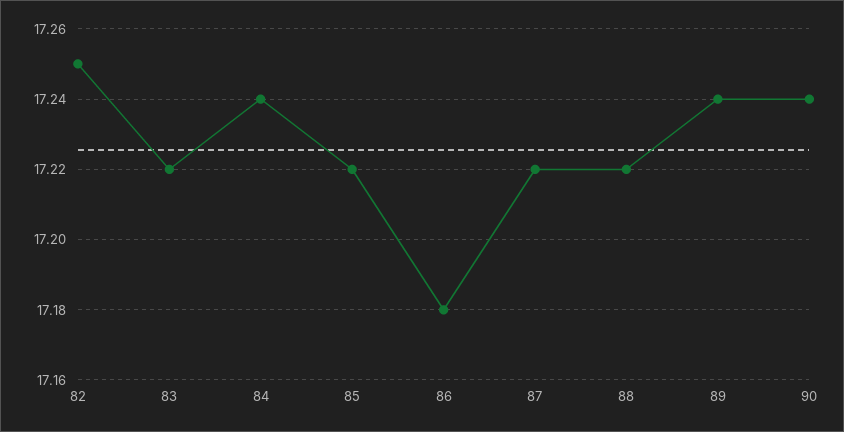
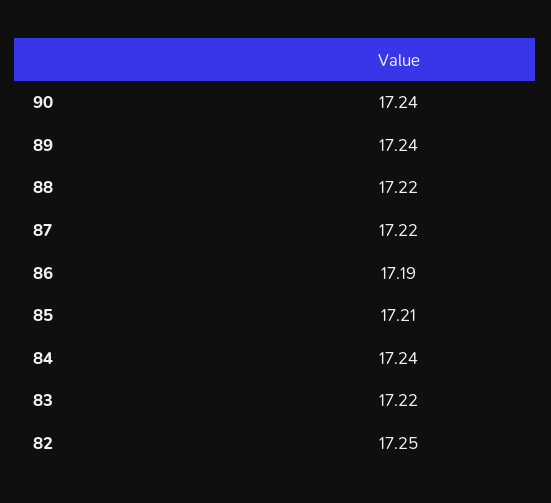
85: 17.22 -> 17.21
86: 17.18 -> 17.19

